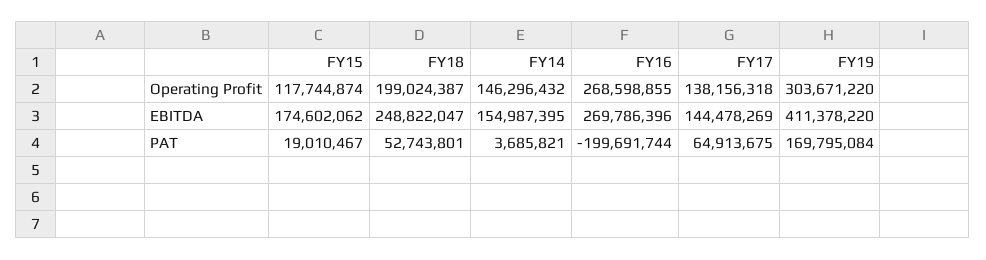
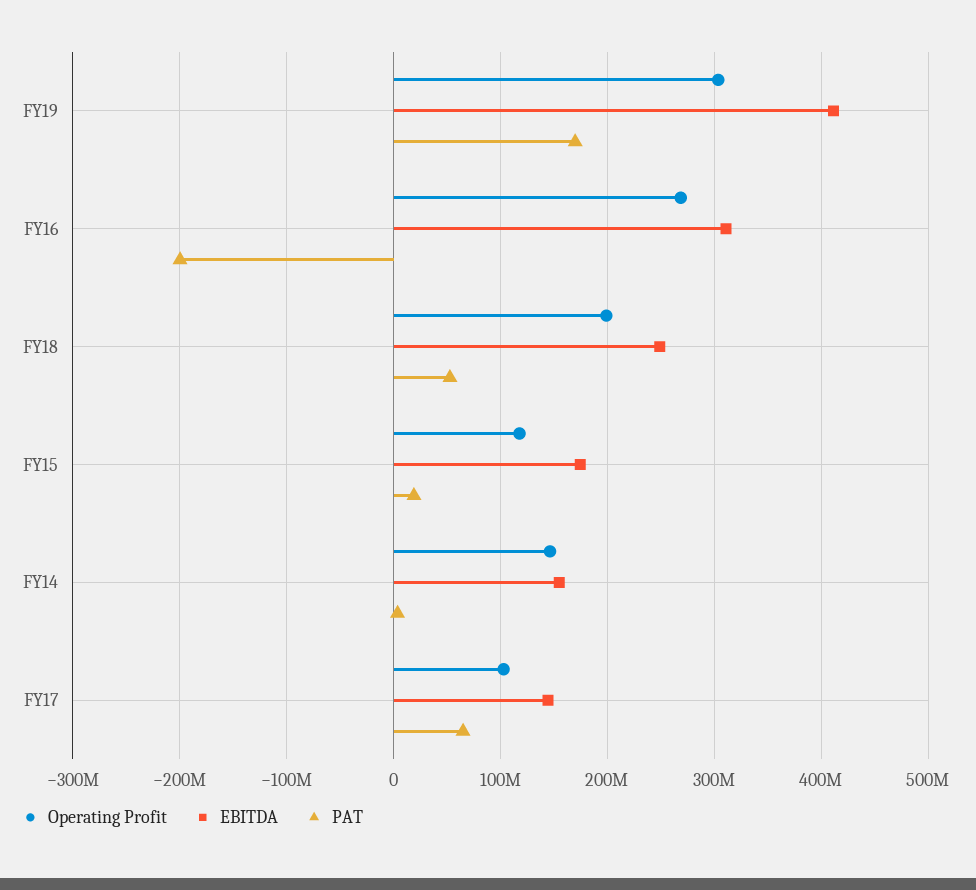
Operating Profit, FY17: 138156318 -> 100000000
EBITDA, FY16: 269786396 -> 310000000

